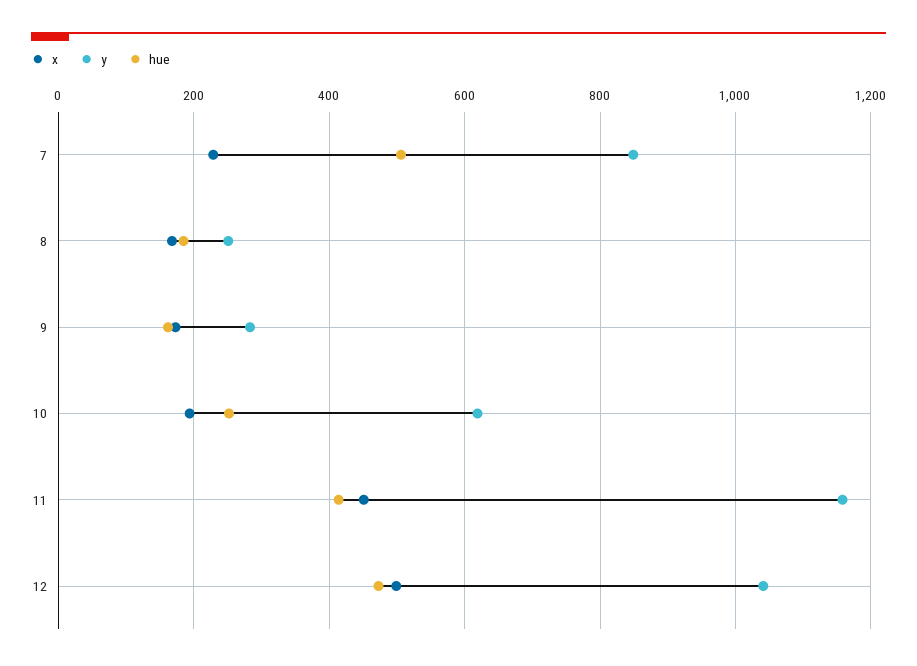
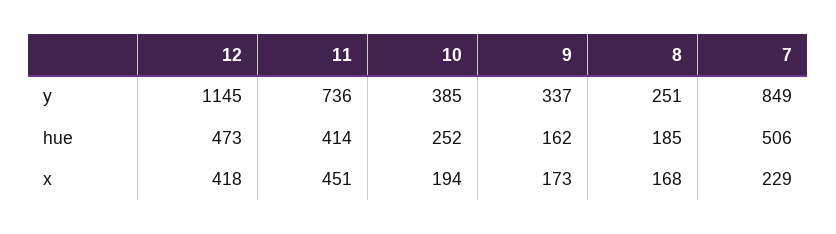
y, 9: 280 -> 337
y, 10: 620 -> 385
y, 11: 1160 -> 736
x, 12: 500 -> 418
y, 12: 1040 -> 1145

